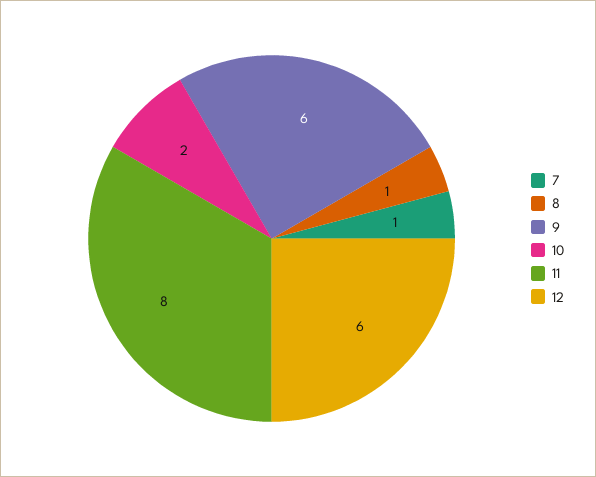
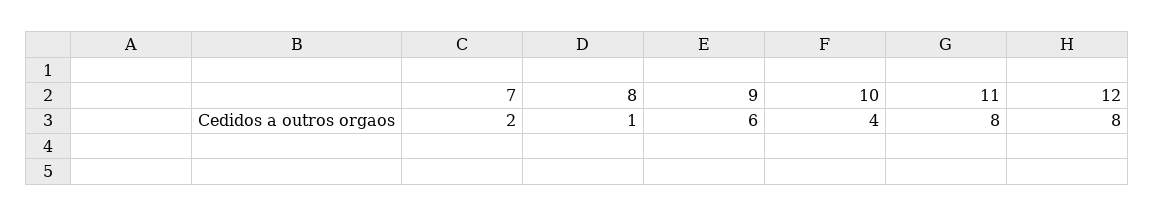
7: 1 -> 2
10: 2 -> 4
12: 6 -> 8

